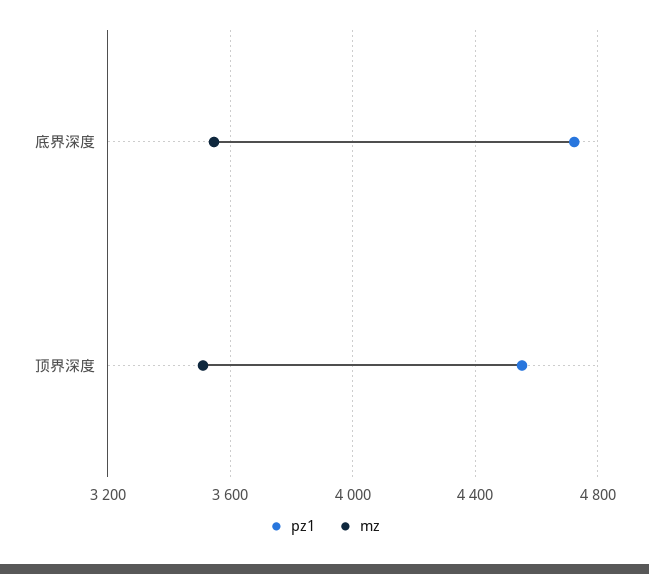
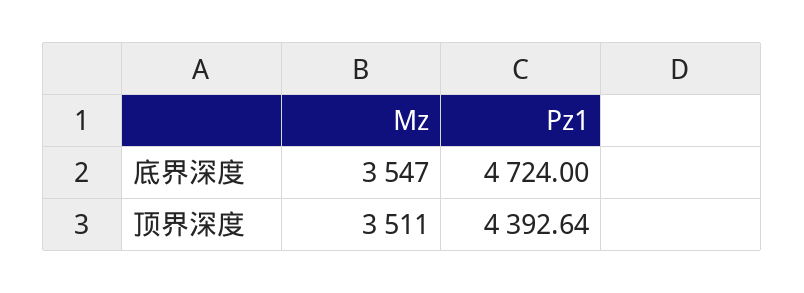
pz1, 顶界深度: 4550 -> 4392.64

